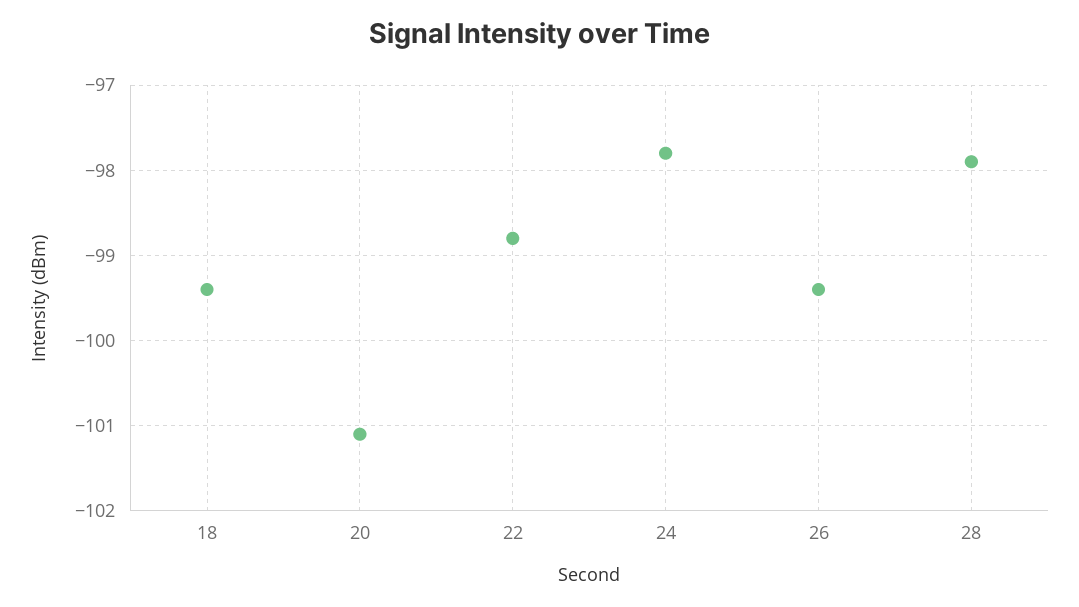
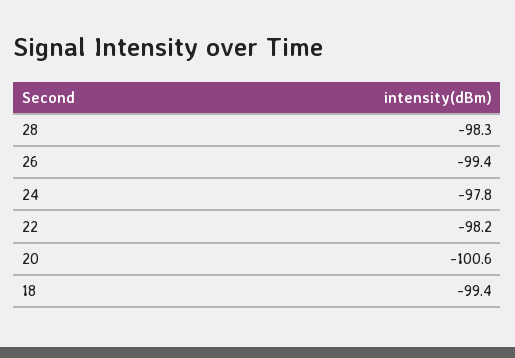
20: -101.1 -> -100.6
22: -98.8 -> -98.2
28: -97.9 -> -98.3

